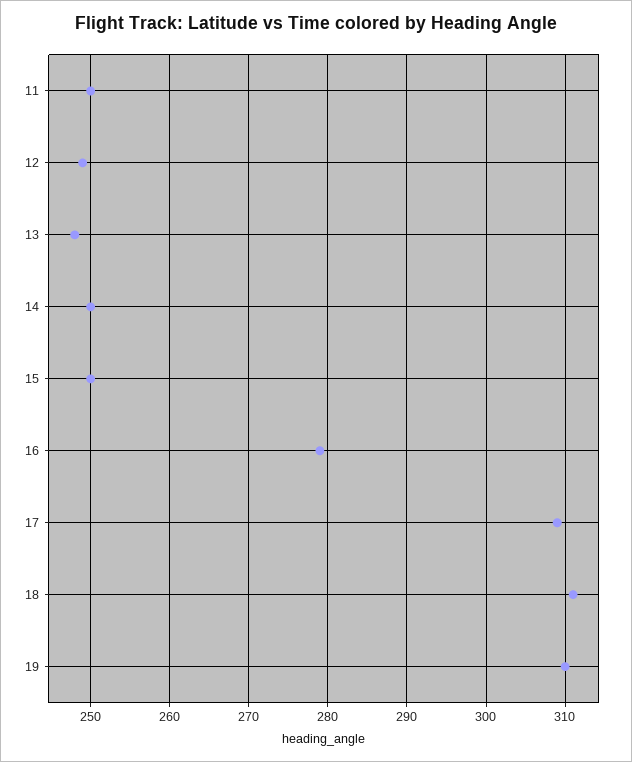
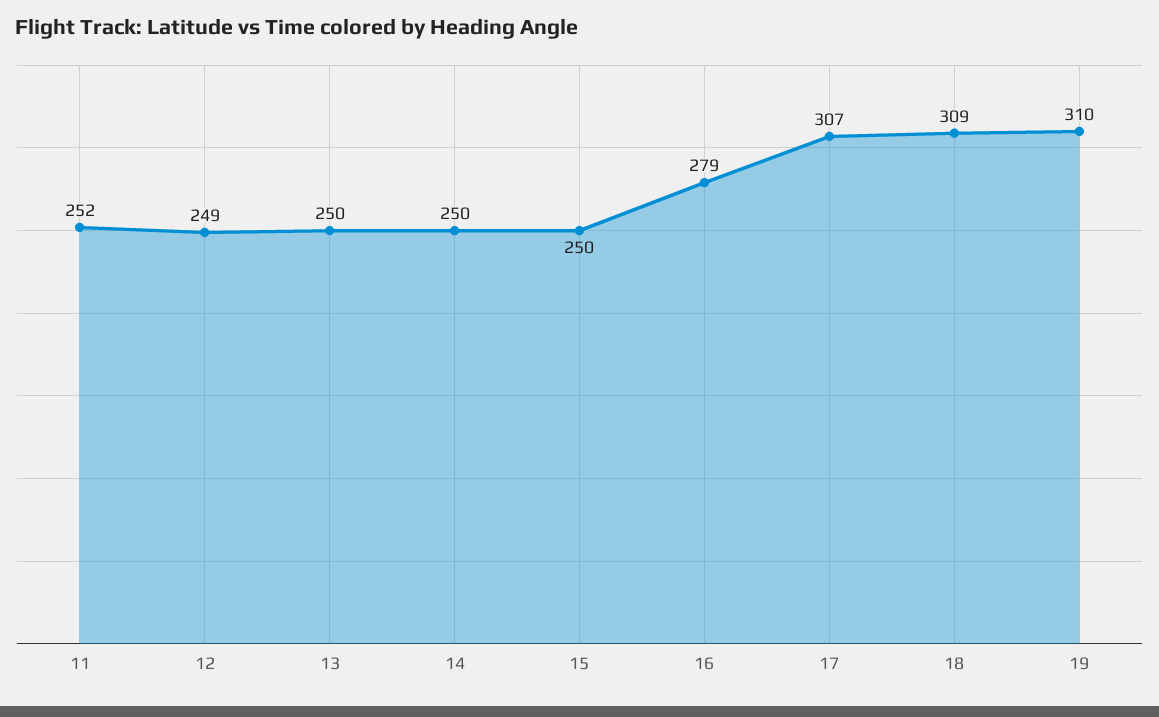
11: 250 -> 252
13: 248 -> 250
17: 309 -> 307
18: 311 -> 309

